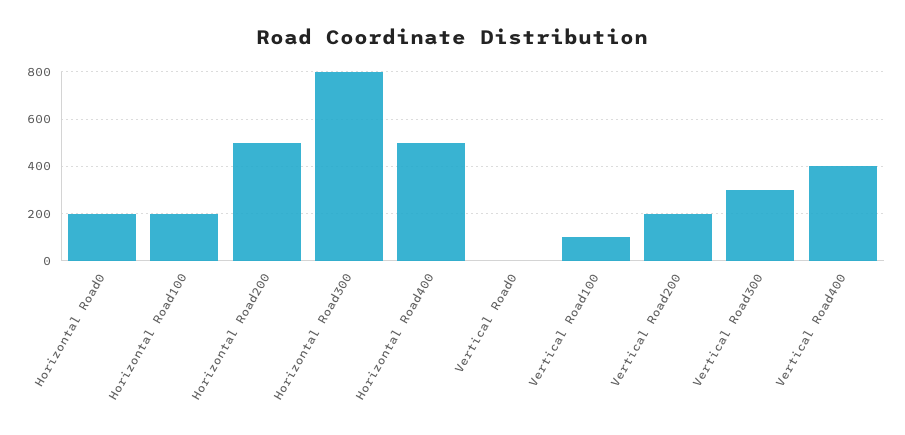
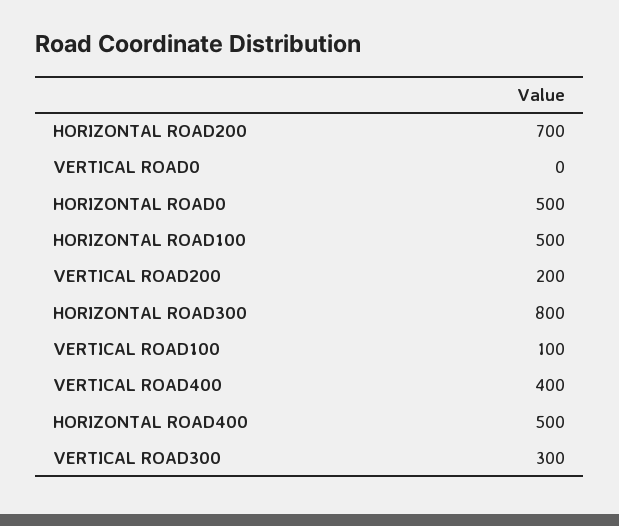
Horizontal Road0: 200 -> 500
Horizontal Road100: 200 -> 500
Horizontal Road200: 500 -> 700

